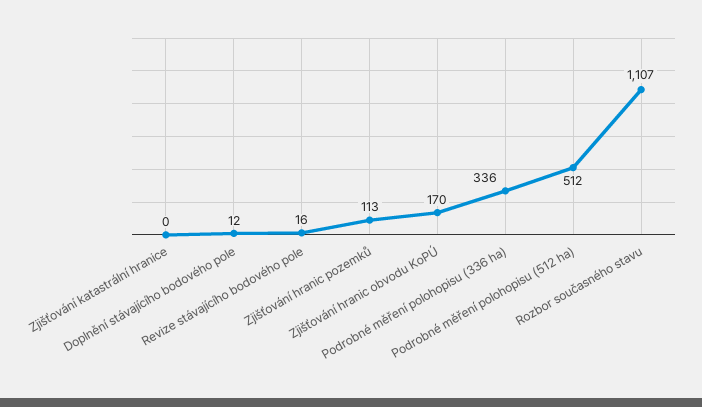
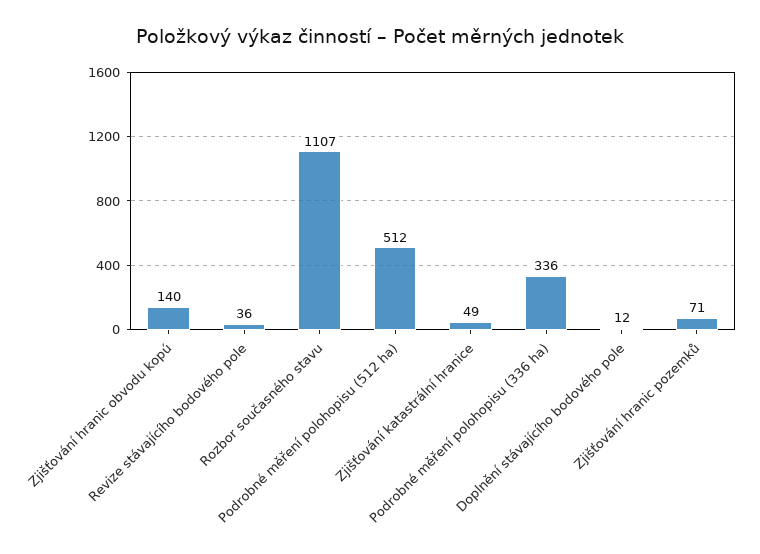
Zjišťování katastrální hranice: 0 -> 49
Revize stávajícího bodového pole: 16 -> 36
Zjišťování hranic pozemků: 113 -> 71
Zjišťování hranic obvodu KoPÚ: 170 -> 140

